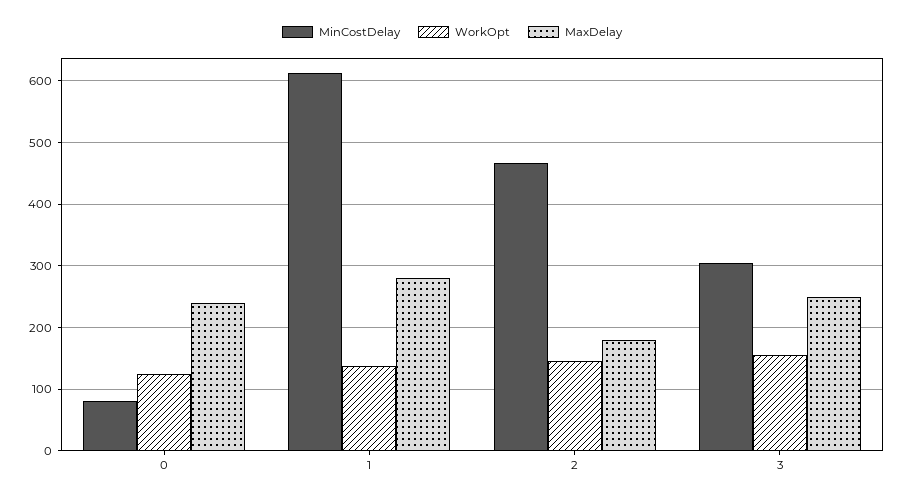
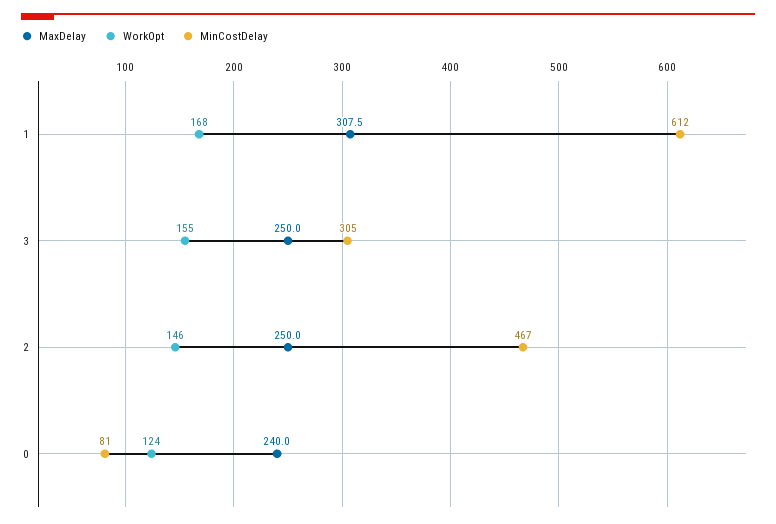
WorkOpt, 1: 140 -> 168
MaxDelay, 1: 280 -> 307.5
MaxDelay, 2: 180 -> 250

